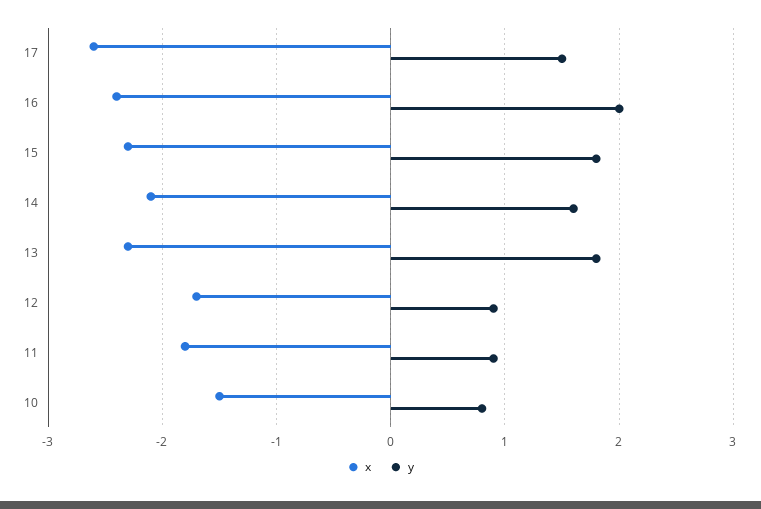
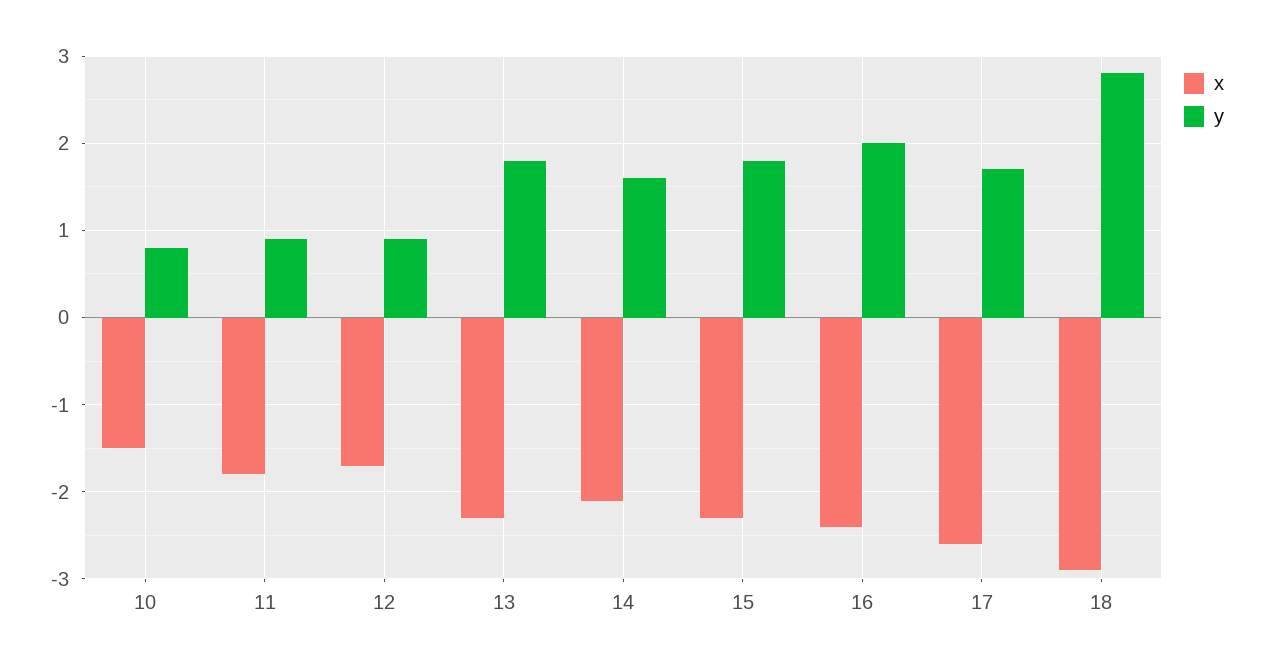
y, 17: 1.5 -> 1.7
x, 18: none -> -2.9
y, 18: none -> 2.8

